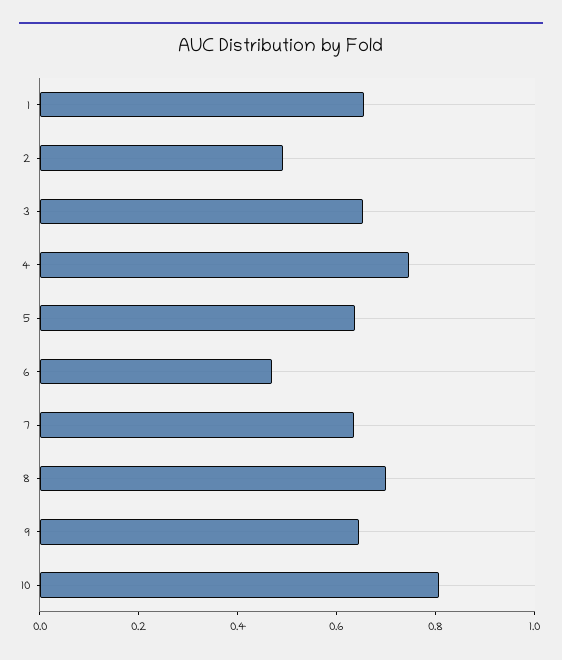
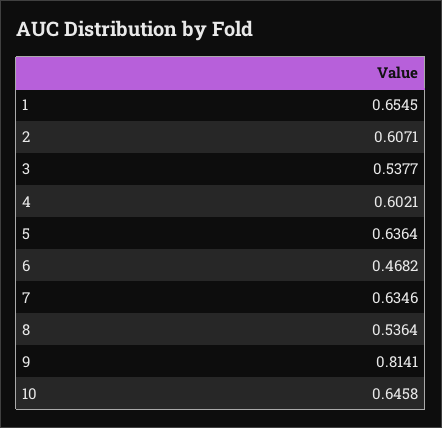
2: 0.5 -> 0.6071
3: 0.65 -> 0.5377
4: 0.75 -> 0.6021
8: 0.7 -> 0.5364
9: 0.65 -> 0.8141
10: 0.8 -> 0.6458

